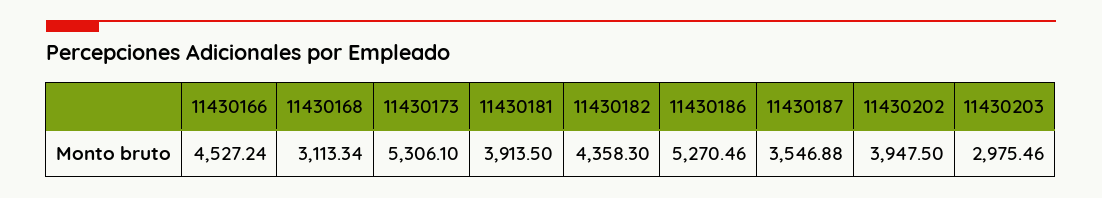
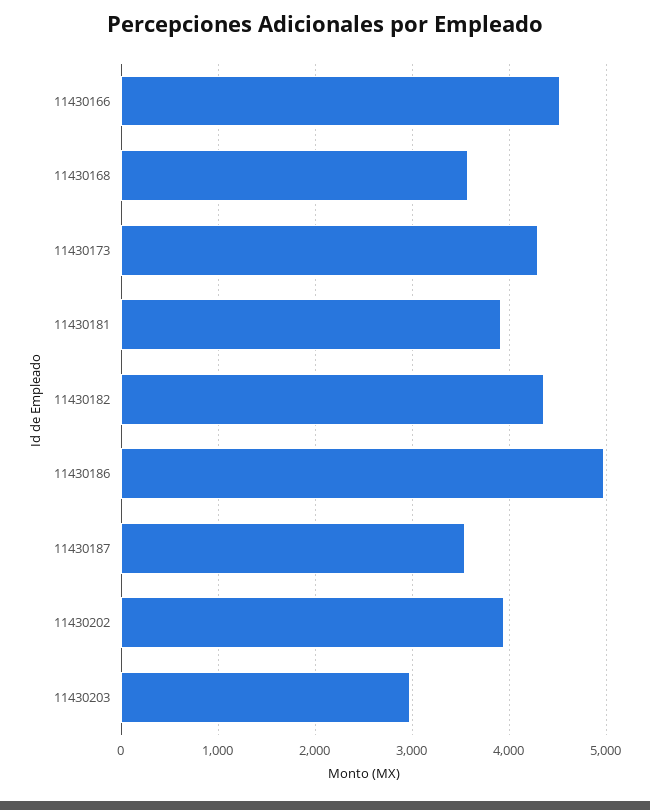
11430168: 3113.34 -> 3600
11430173: 5306.1 -> 4300
11430186: 5270.46 -> 5000

